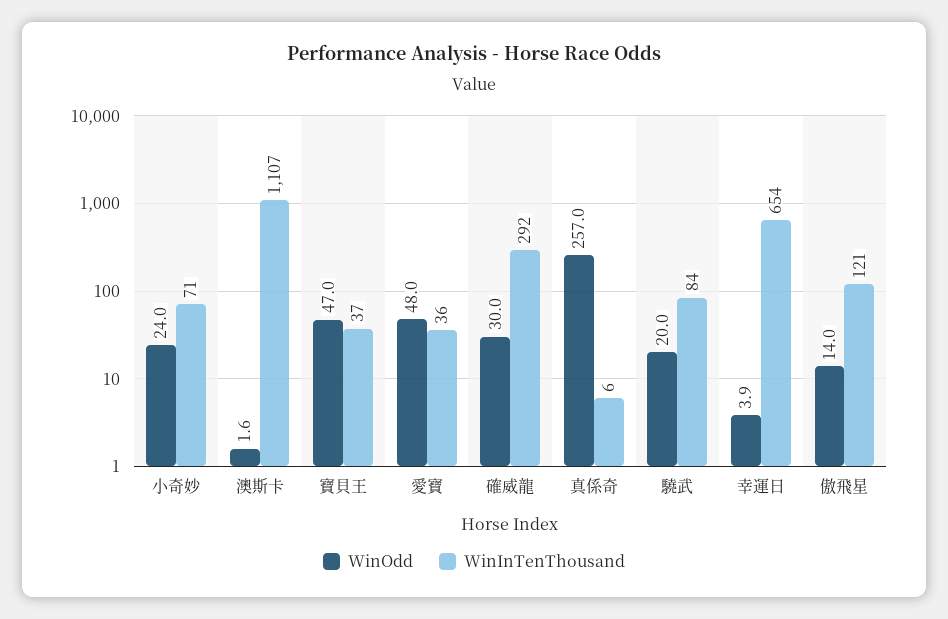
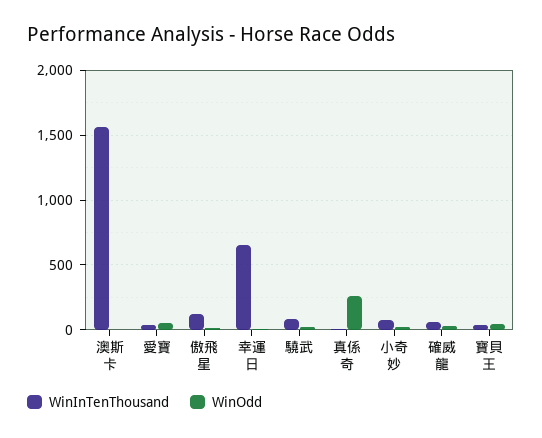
WinInTenThousand, 澳斯卡: 1107 -> 1550
WinInTenThousand, 確威龍: 292 -> 50

